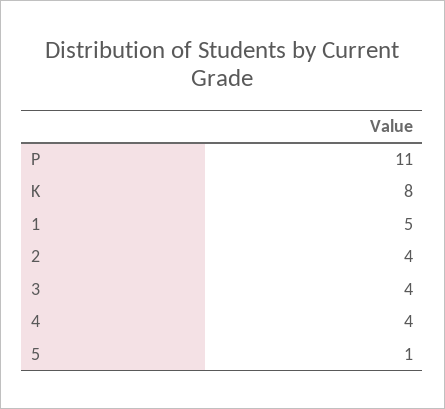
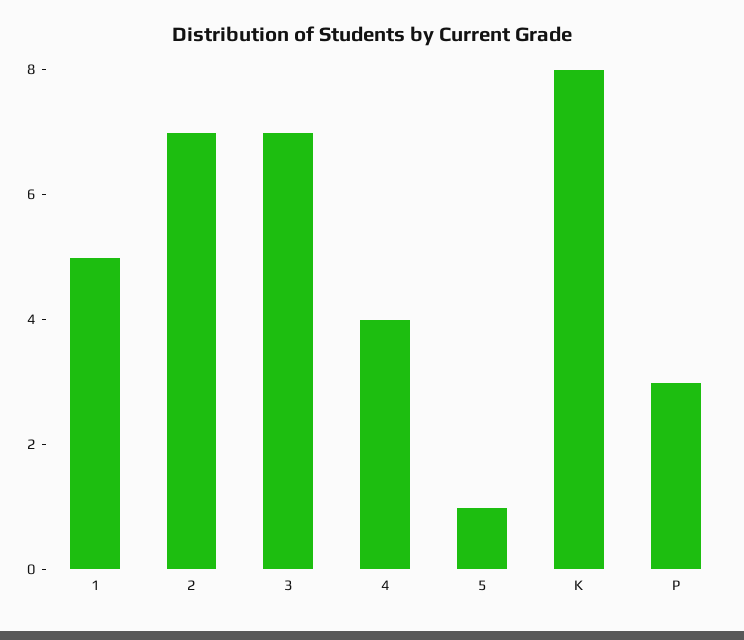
P: 11 -> 3
2: 4 -> 7
3: 4 -> 7

